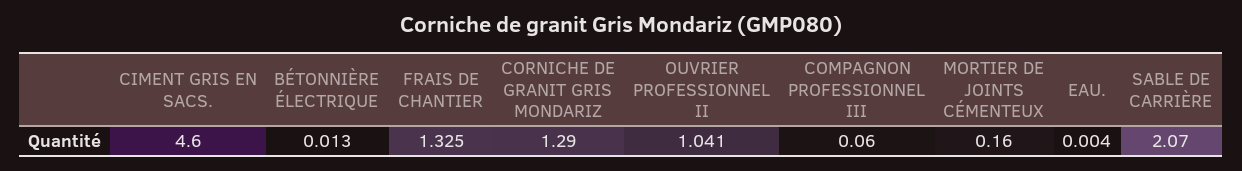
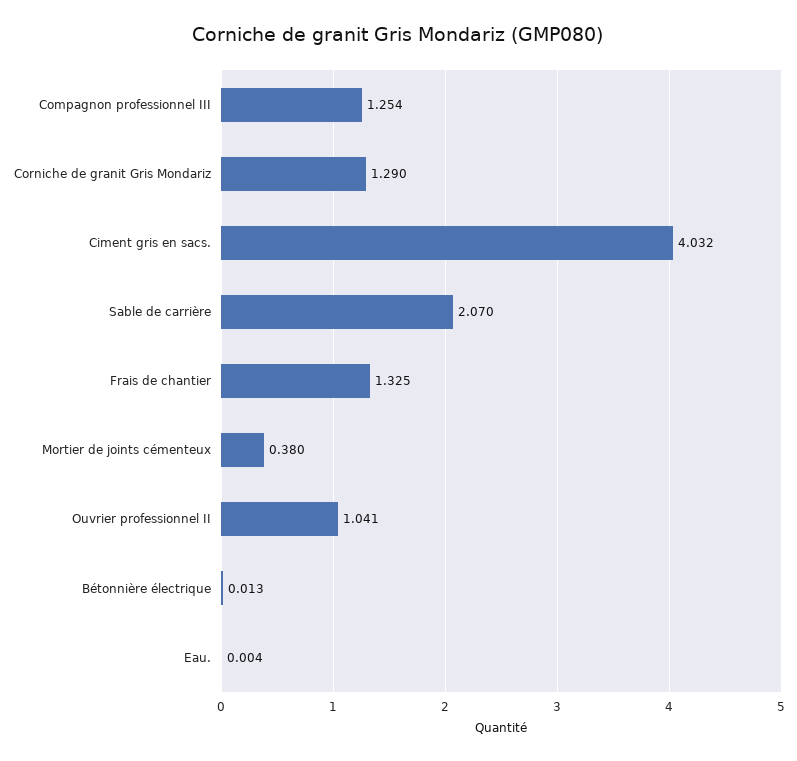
CIMENT GRIS EN SACS.: 4.6 -> 4.032
COMPAGNON PROFESSIONNEL III: 0.06 -> 1.254
MORTIER DE JOINTS CÉMENTEUX: 0.16 -> 0.38

